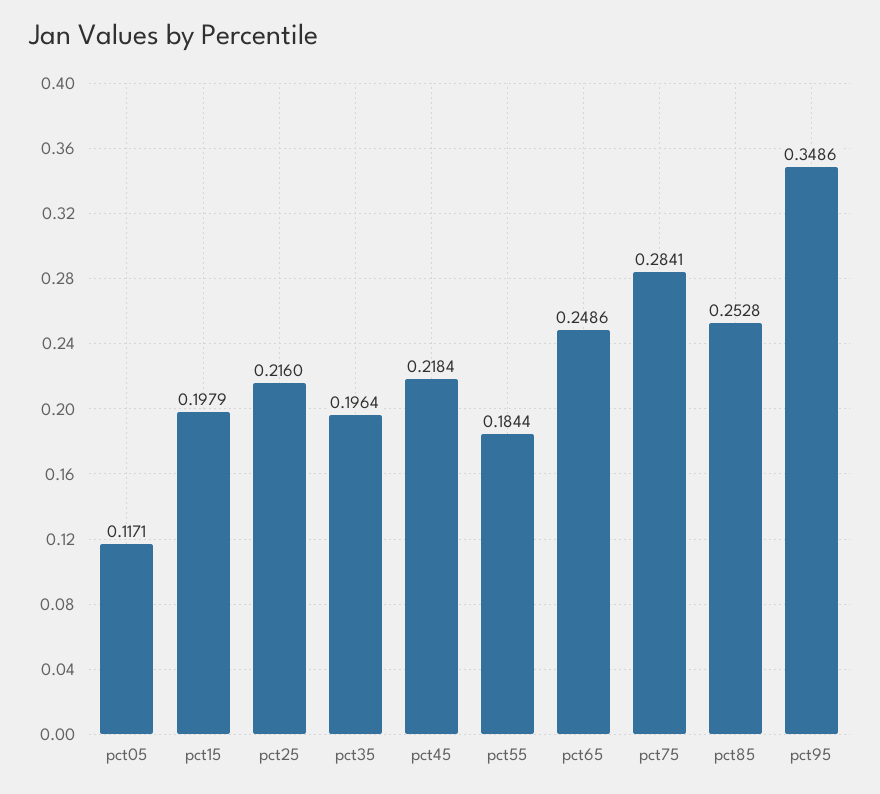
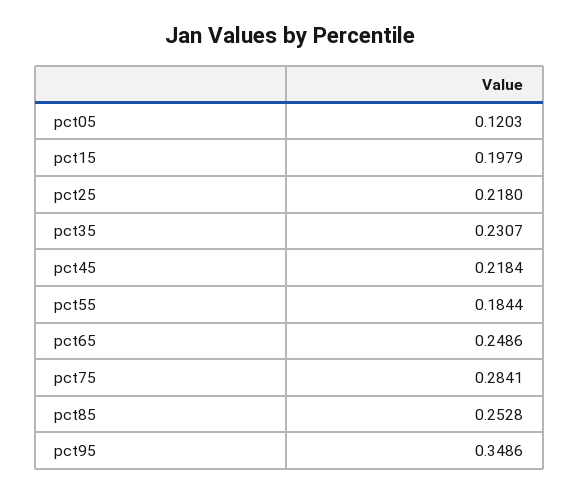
pct05: 0.1171 -> 0.1203
pct25: 0.216 -> 0.218
pct35: 0.1964 -> 0.2307

